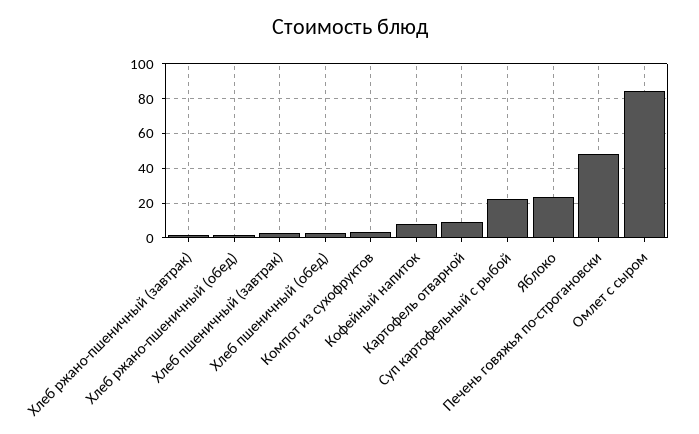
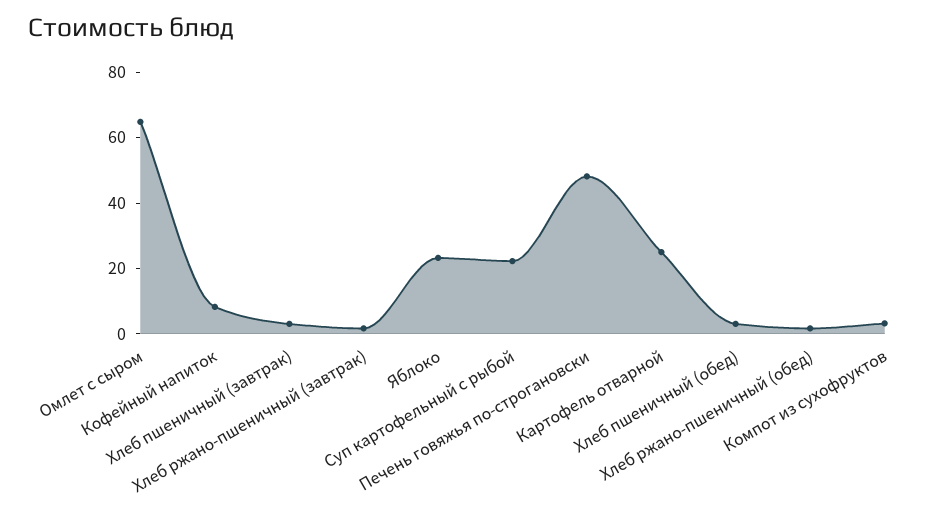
Картофель отварной: 10 -> 25
Омлет с сыром: 85 -> 65

